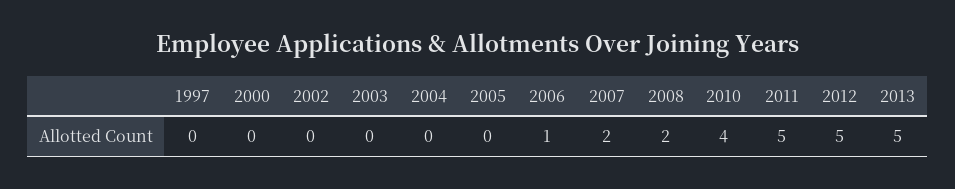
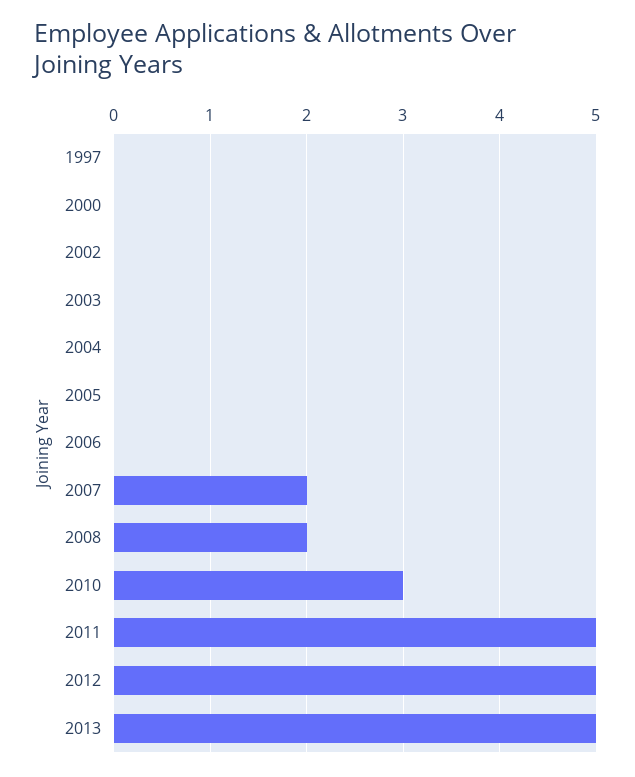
2006: 1 -> 0
2010: 4 -> 3

